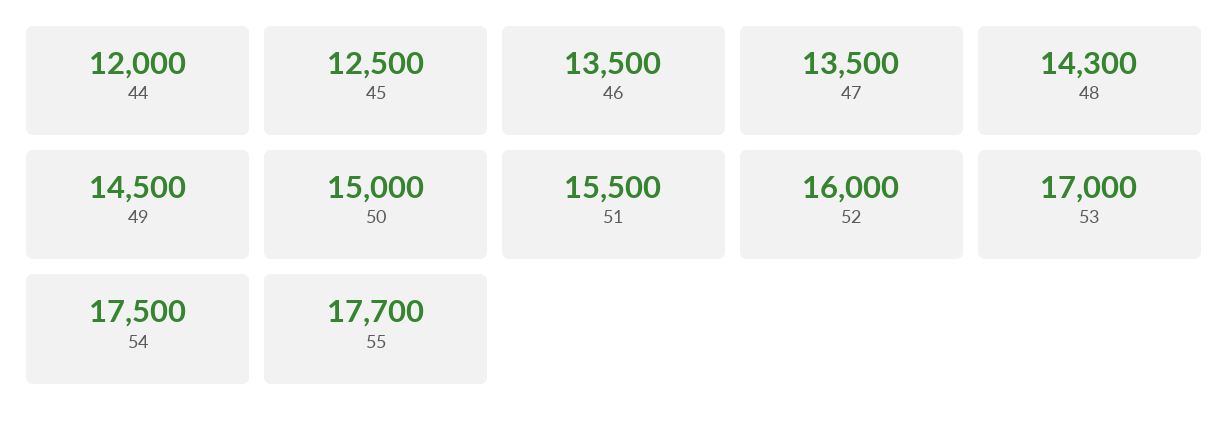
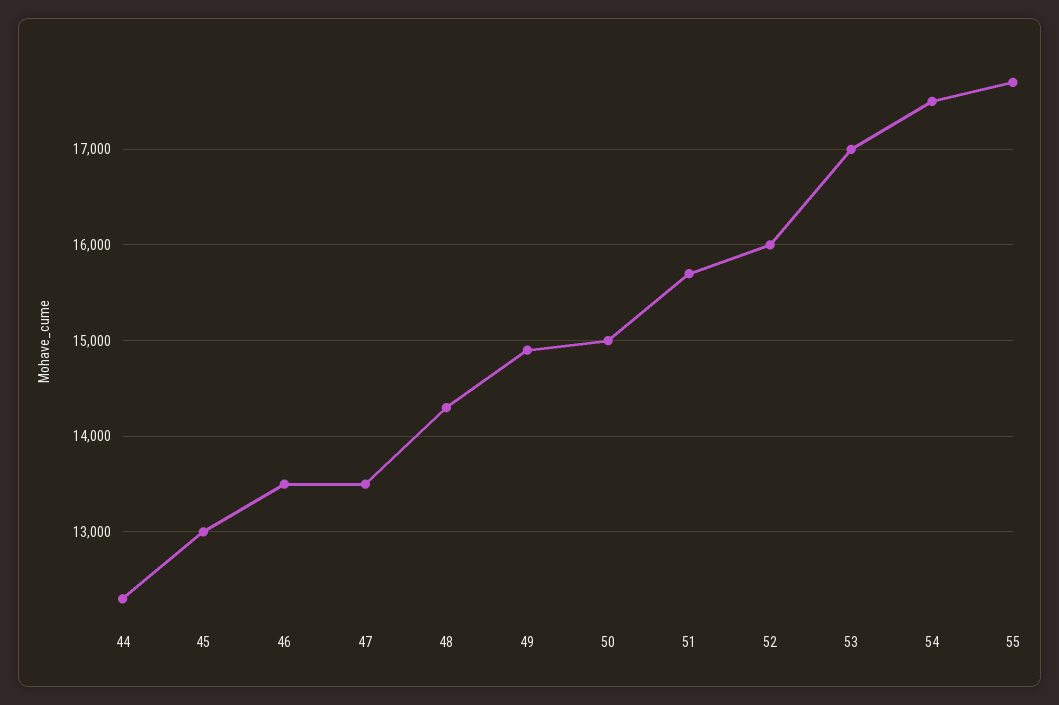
44: 12000 -> 12300
45: 12500 -> 13000
49: 14500 -> 14900
51: 15500 -> 15700

